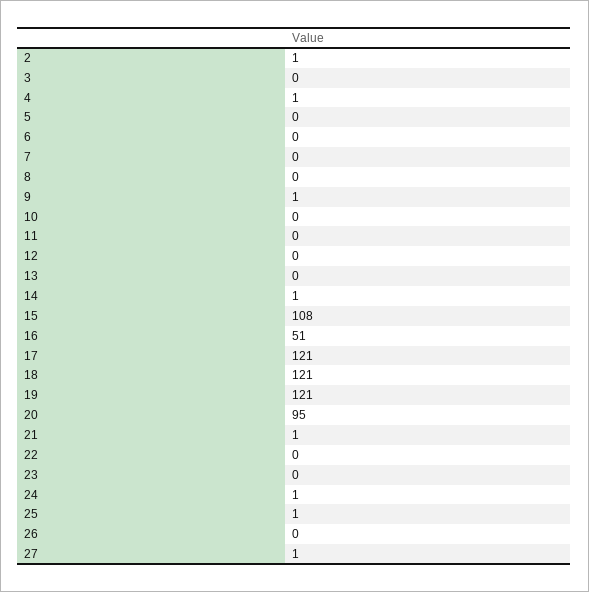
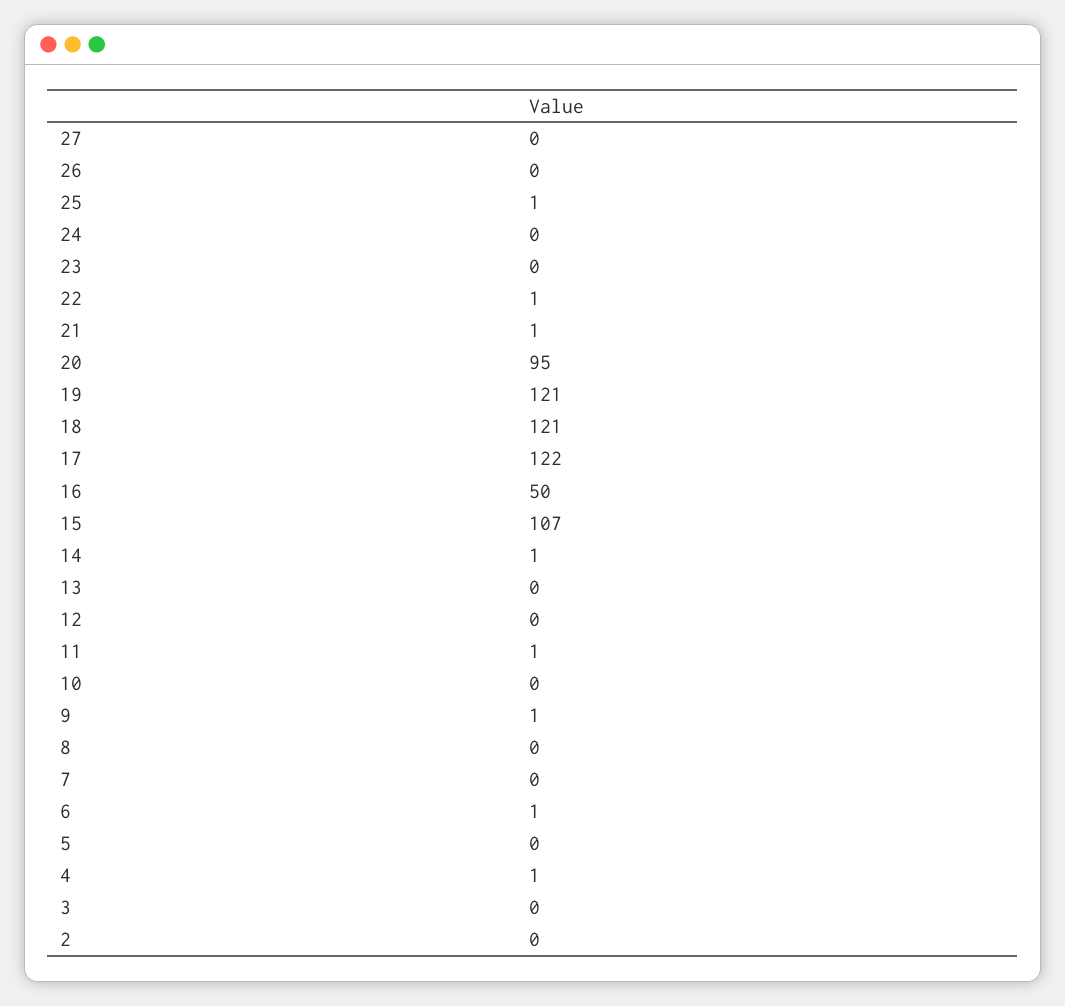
2: 1 -> 0
6: 0 -> 1
11: 0 -> 1
15: 108 -> 107
16: 51 -> 50
17: 121 -> 122
22: 0 -> 1
24: 1 -> 0
27: 1 -> 0

